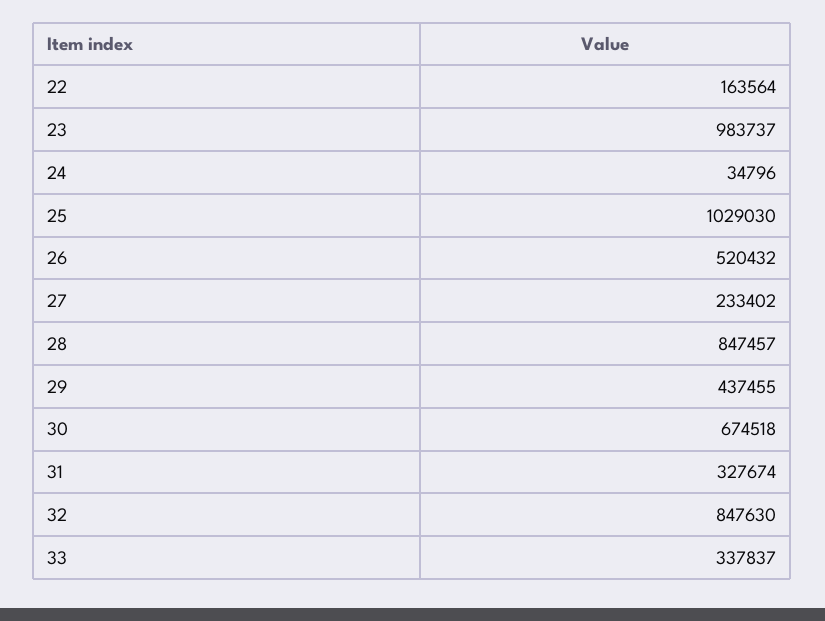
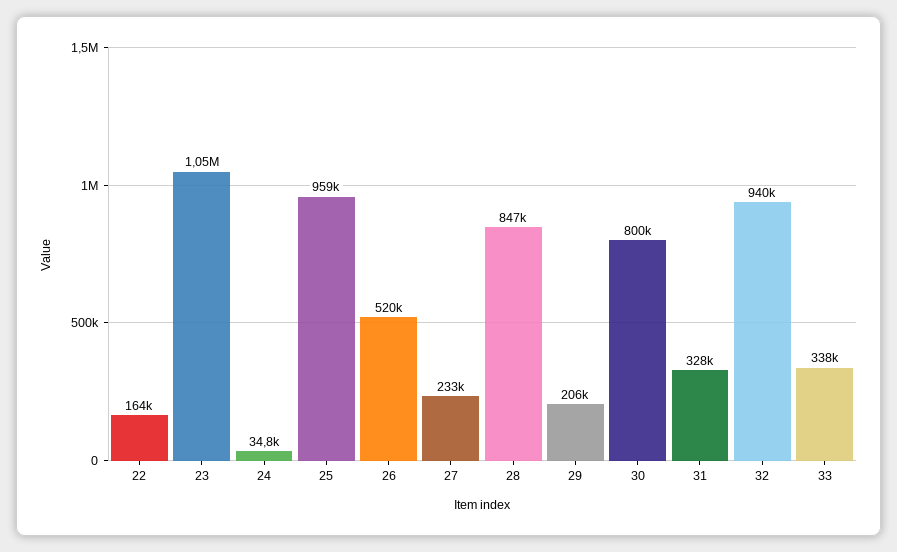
23: 983737 -> 1050000
25: 1029030 -> 959000
29: 437455 -> 206000
30: 674518 -> 800000
32: 847630 -> 940000

